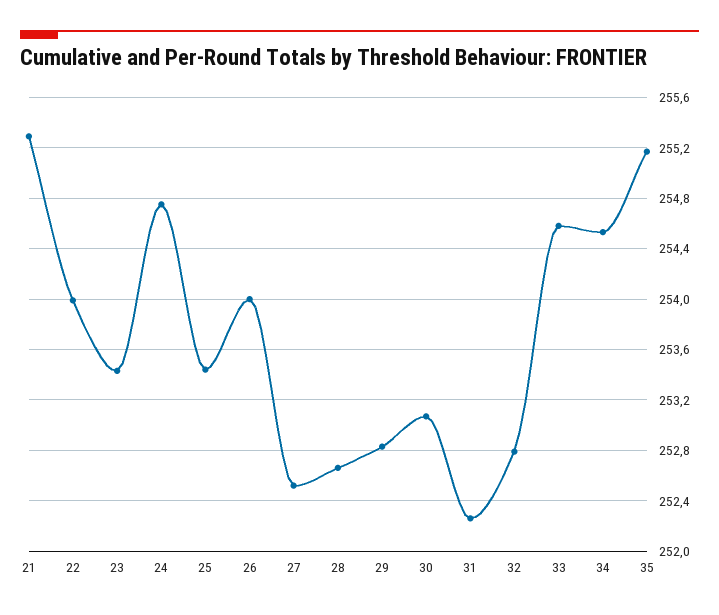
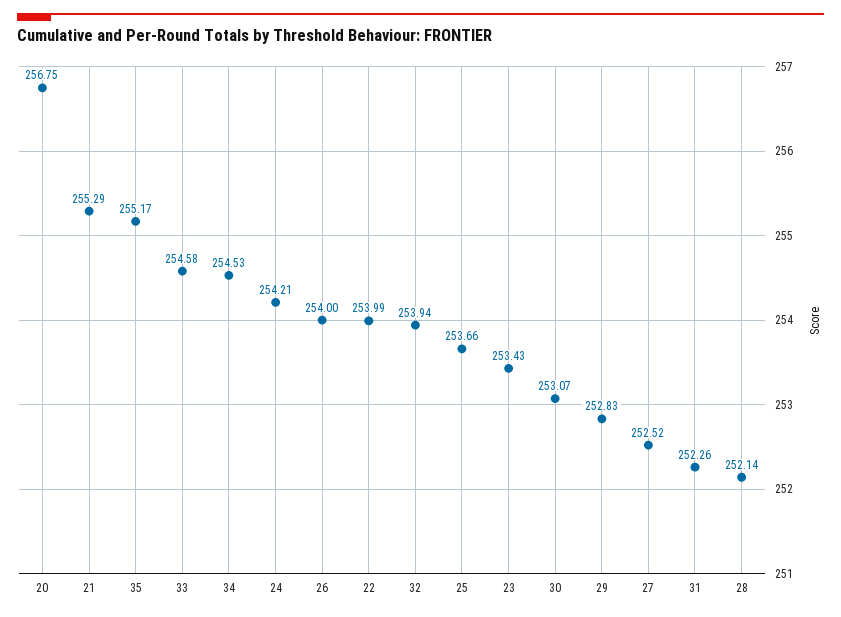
24: 254.75 -> 254.21
25: 253.45 -> 253.66
28: 252.65 -> 252.14
32: 252.8 -> 253.94
20: none -> 256.75

